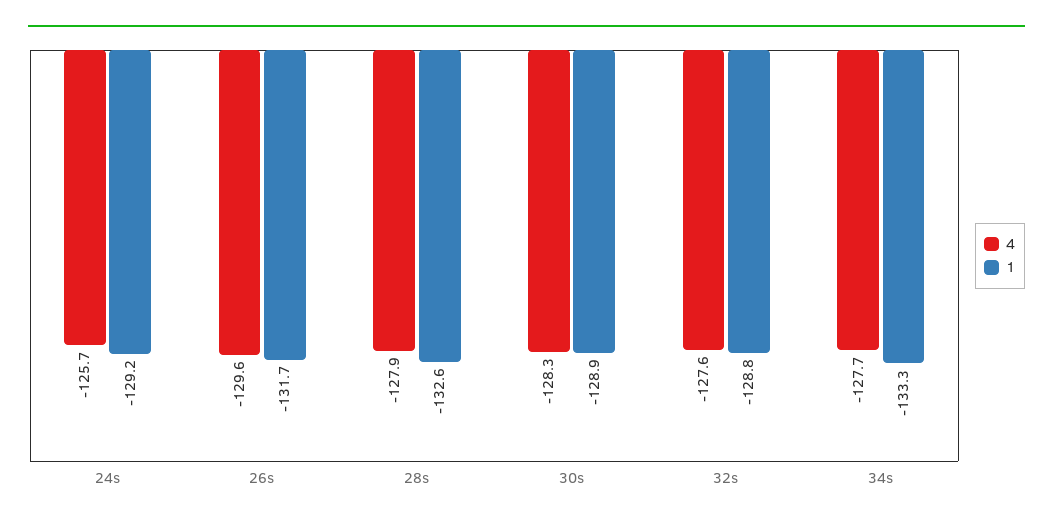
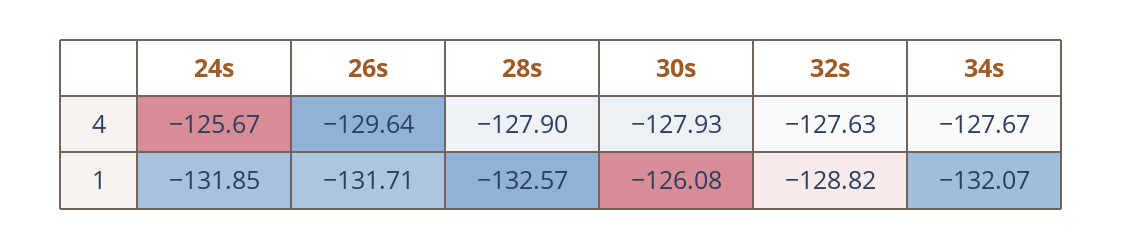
1, 24s: -129.2 -> -131.85
4, 30s: -128.3 -> -127.93
1, 30s: -128.9 -> -126.08
1, 34s: -133.3 -> -132.07

